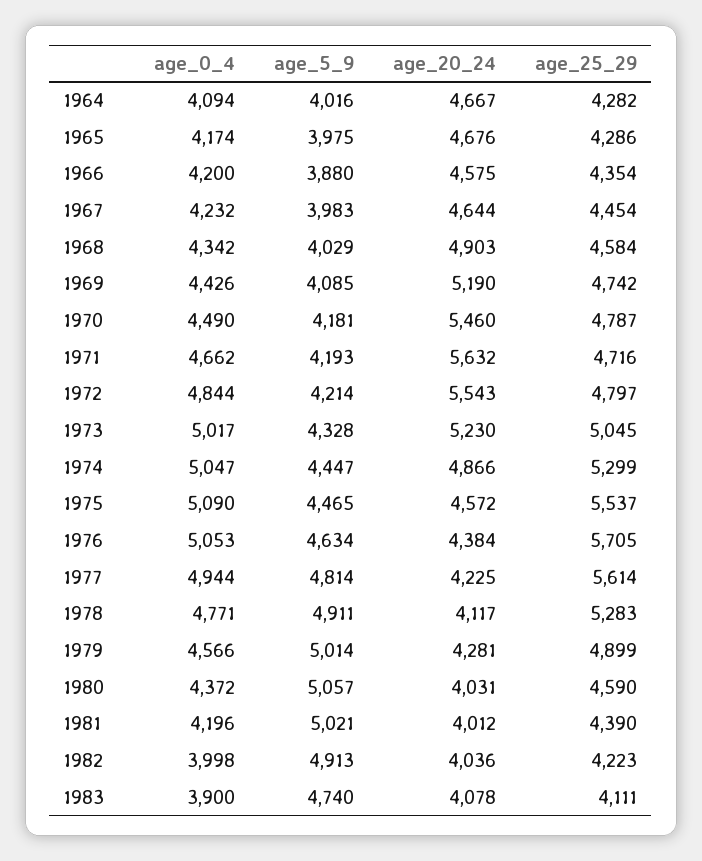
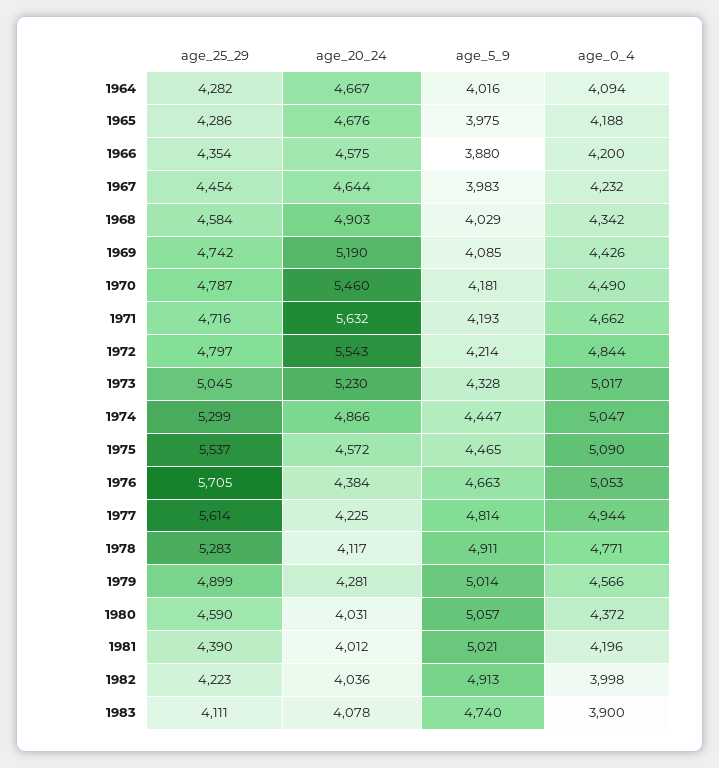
age_0_4, 1965: 4174 -> 4188
age_5_9, 1976: 4634 -> 4663

